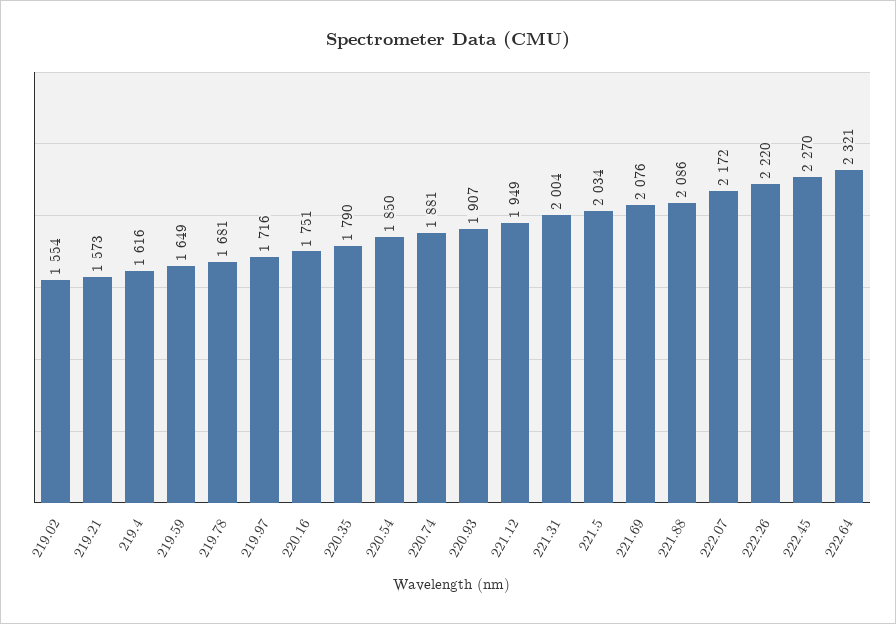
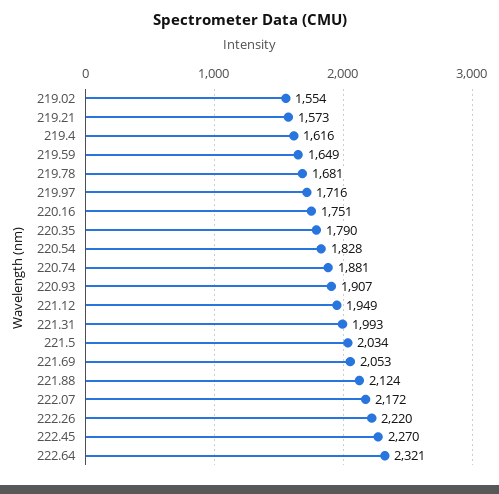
220.54: 1850 -> 1828
221.31: 2004 -> 1993
221.69: 2076 -> 2053
221.88: 2086 -> 2124

